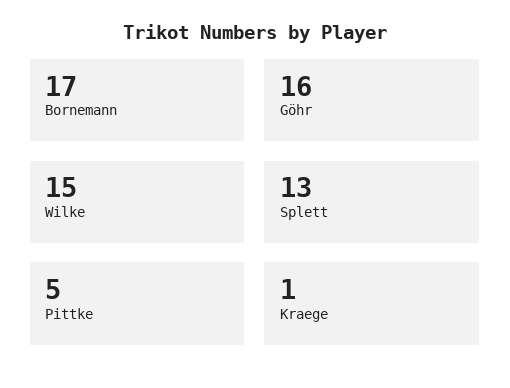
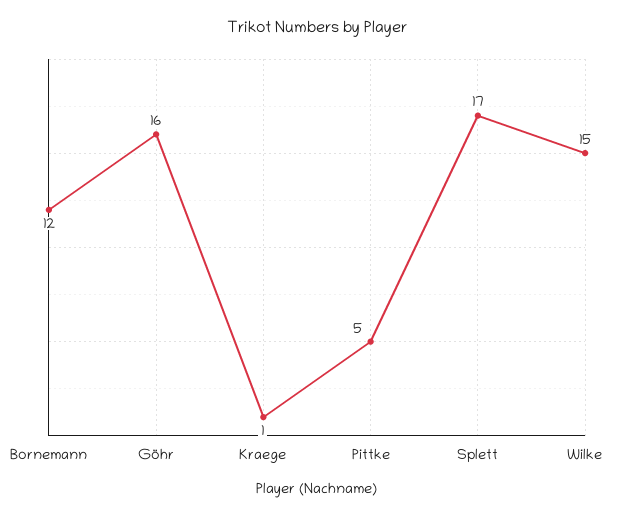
Bornemann: 17 -> 12
Splett: 13 -> 17

